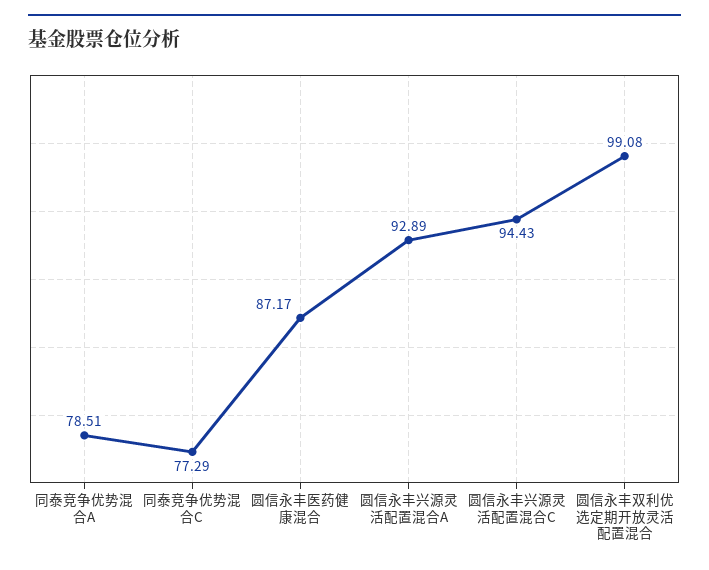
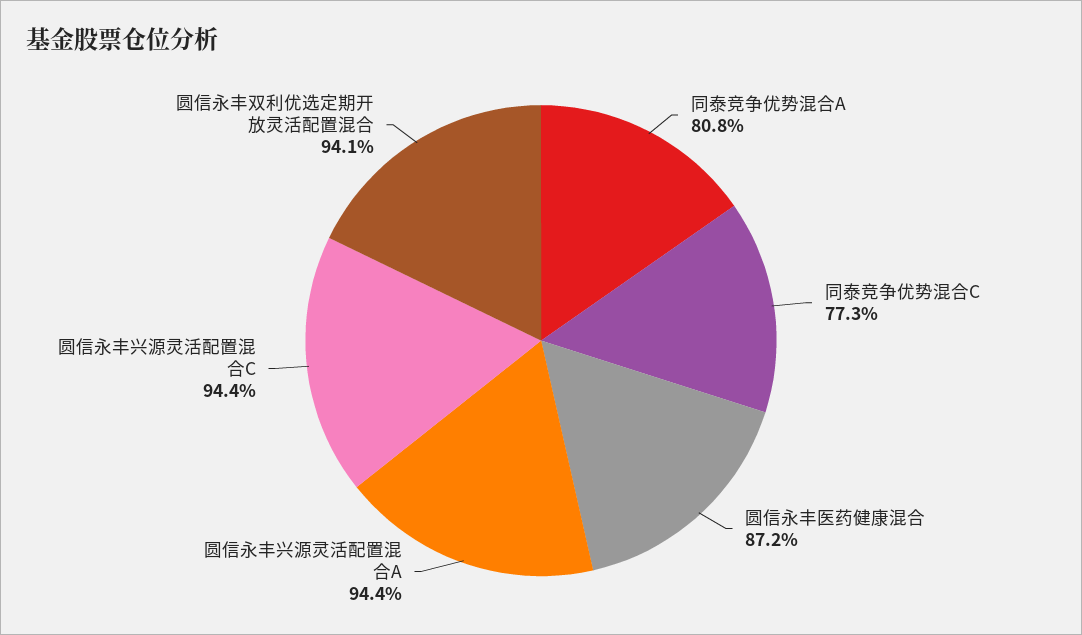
同泰竞争优势混合A: 78.51 -> 80.8
圆信永丰兴源灵活配置混合A: 92.89 -> 94.4
圆信永丰双利优选定期开放灵活配置混合: 99.08 -> 94.1

